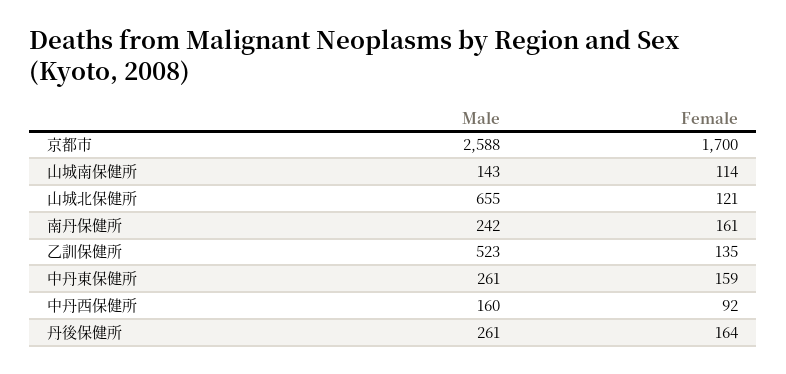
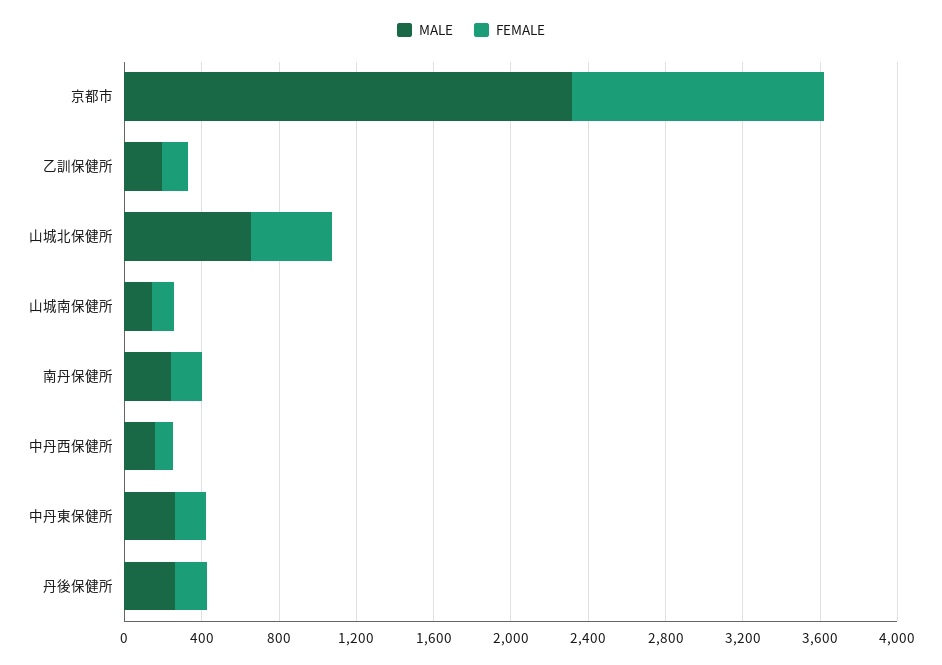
Male, 京都市: 2588 -> 2300
Female, 京都市: 1700 -> 1300
Female, 山城北保健所: 121 -> 400
Male, 乙訓保健所: 523 -> 200

